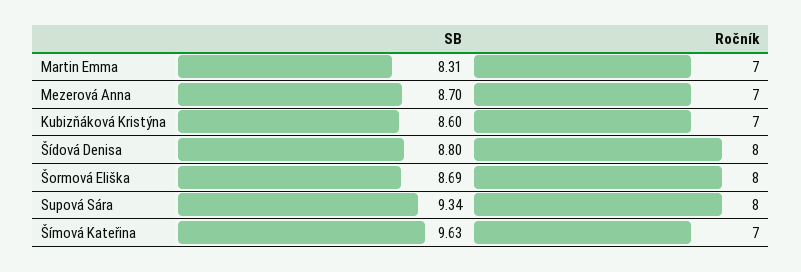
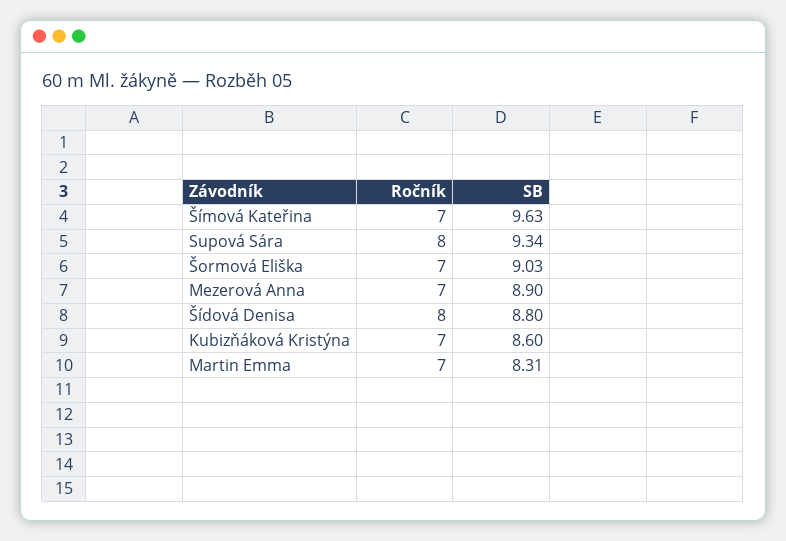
SB, Mezerová Anna: 8.7 -> 8.9
SB, Šormová Eliška: 8.69 -> 9.03
Ročník, Šormová Eliška: 8 -> 7

